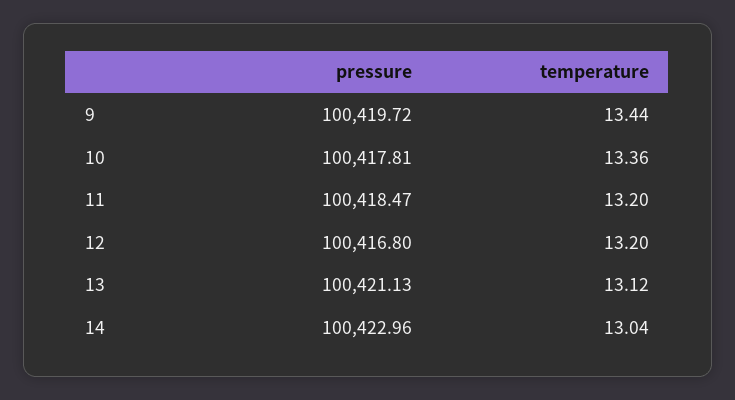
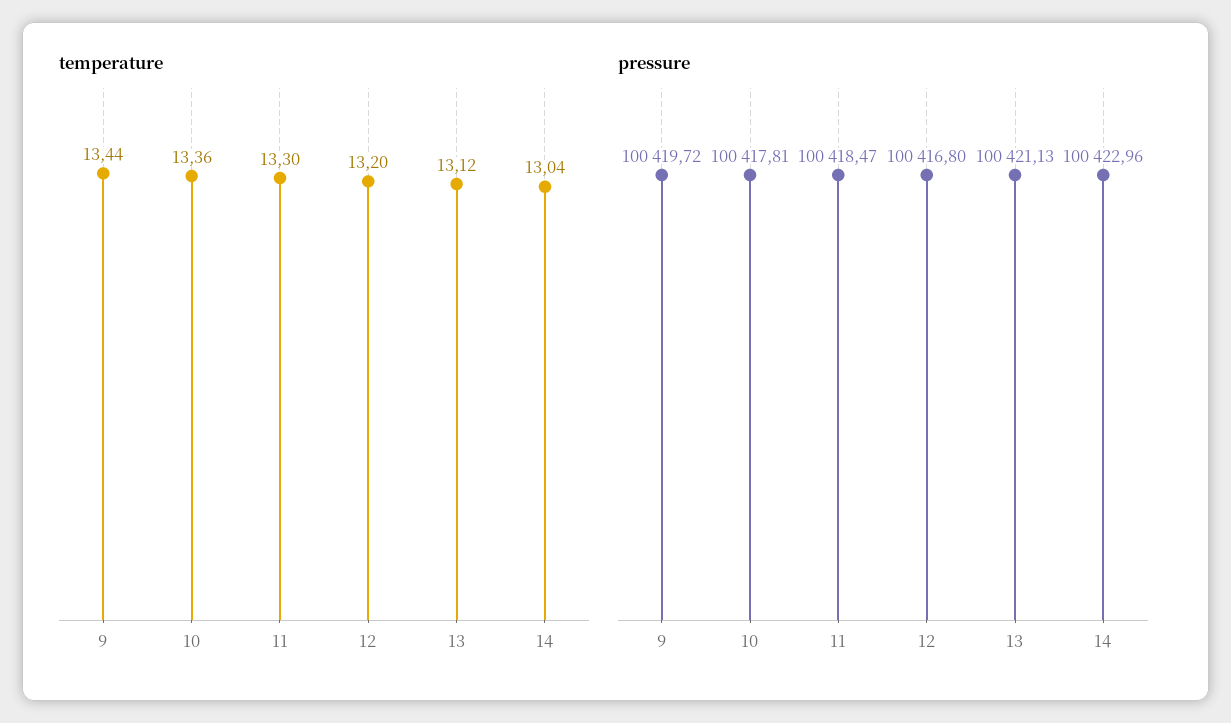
temperature, 11: 13.2 -> 13.3

